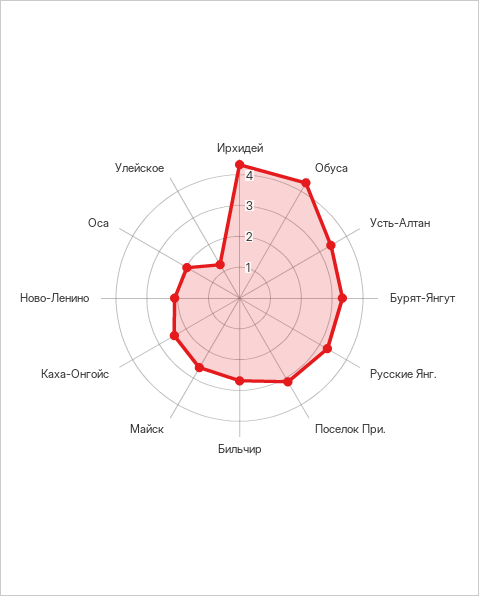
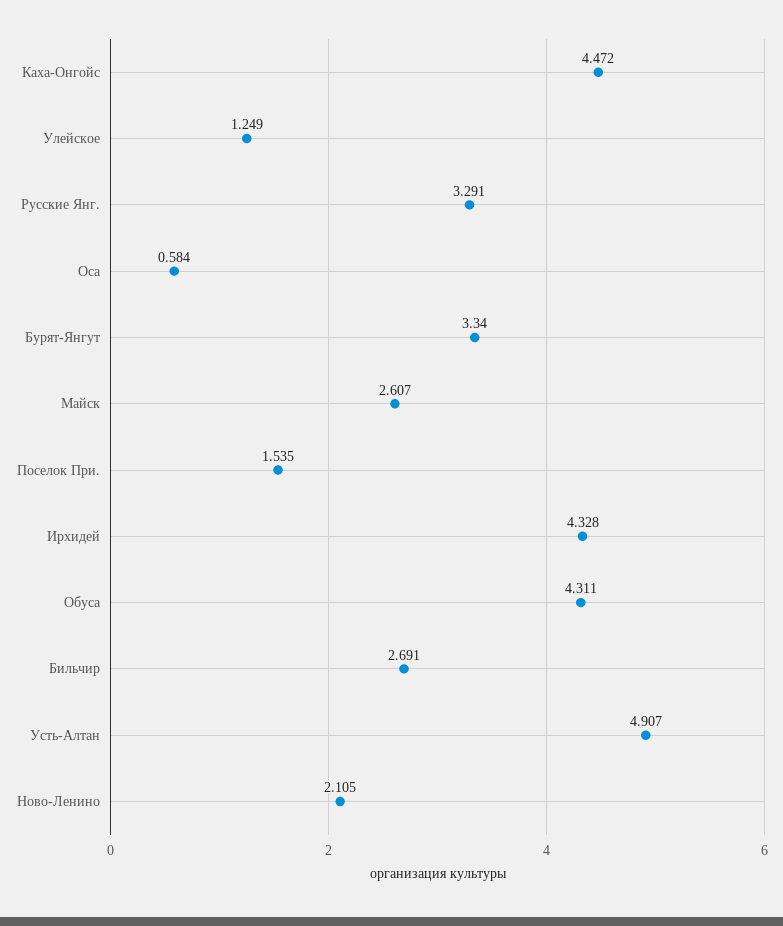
Усть-Алтан: 3.5 -> 4.907
Поселок При.: 3 -> 1.535
Каха-Онгойс: 2.5 -> 4.472
Оса: 2 -> 0.584

